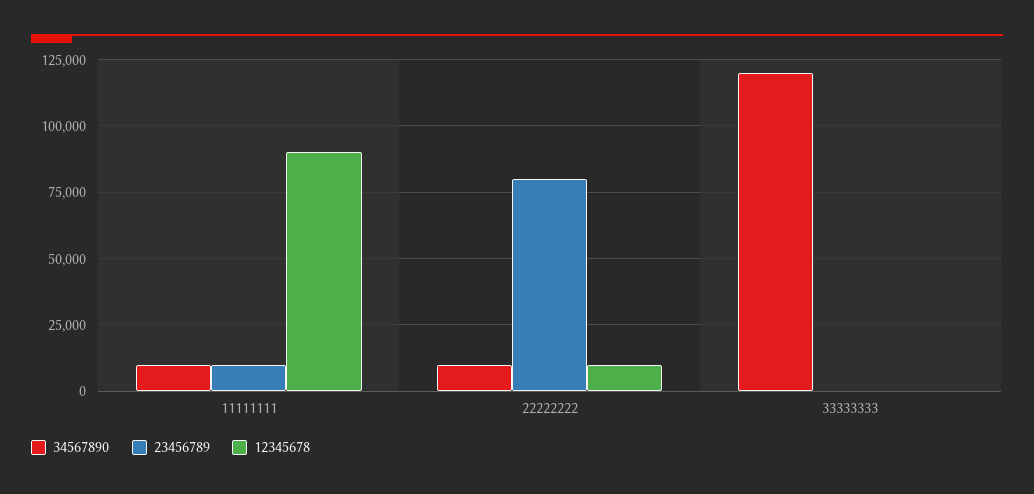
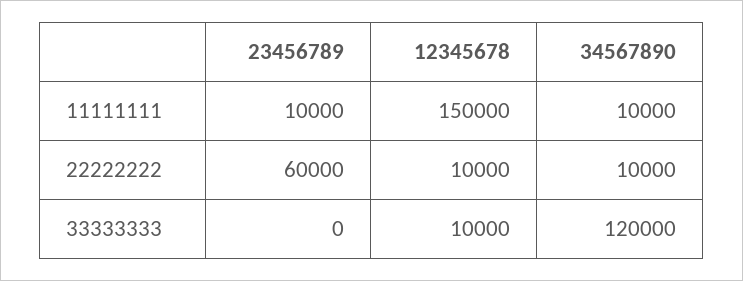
12345678, 11111111: 90000 -> 150000
23456789, 22222222: 80000 -> 60000
12345678, 33333333: 0 -> 10000

